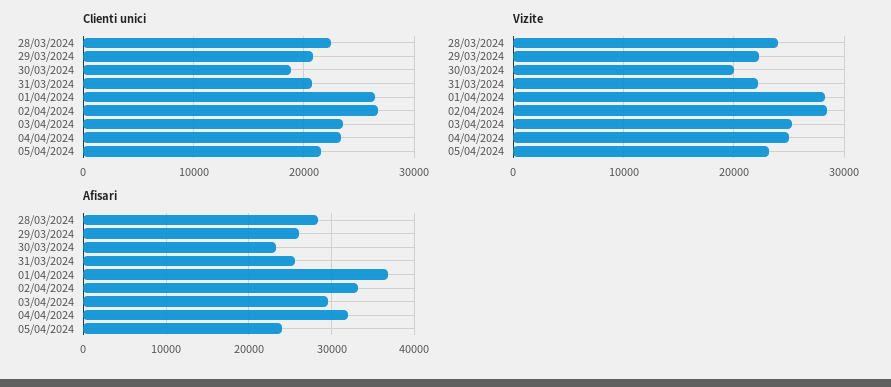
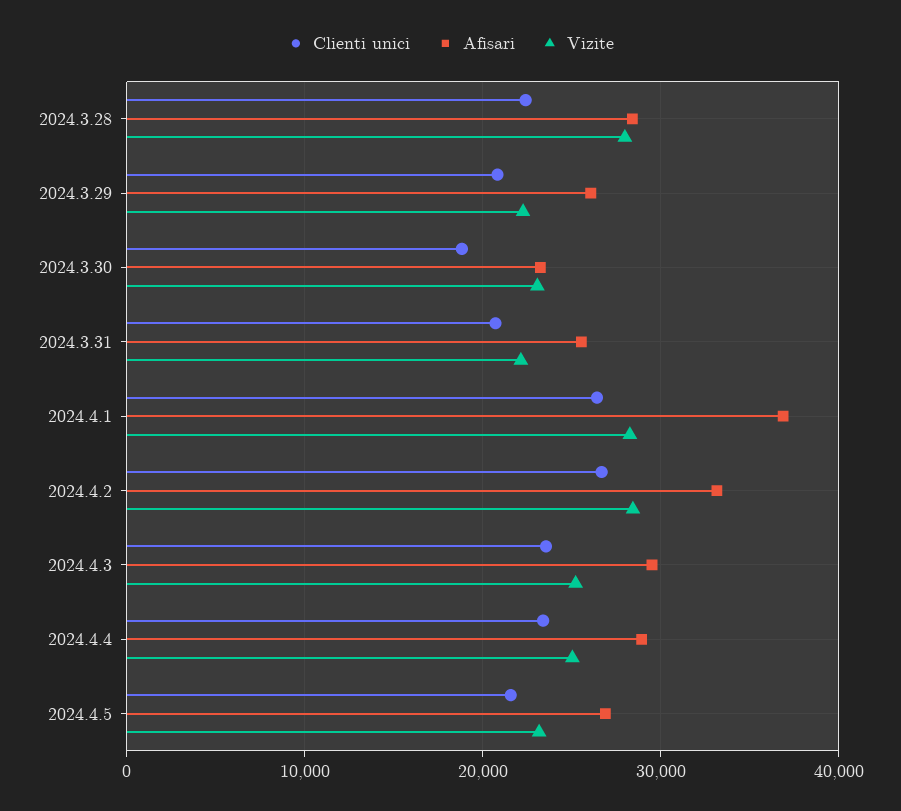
Vizite, 28/03/2024: 24000 -> 28000
Vizite, 30/03/2024: 20000 -> 23000
Afisari, 04/04/2024: 32000 -> 29000
Afisari, 05/04/2024: 24000 -> 27000

